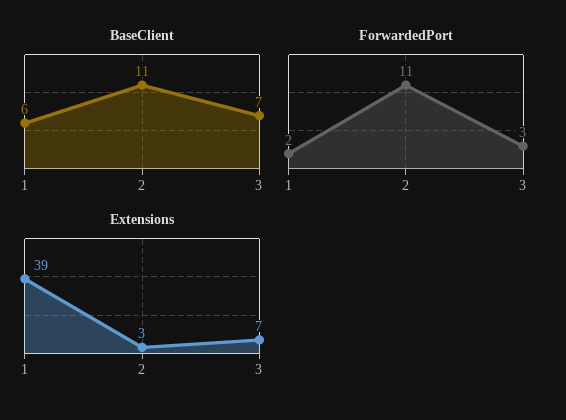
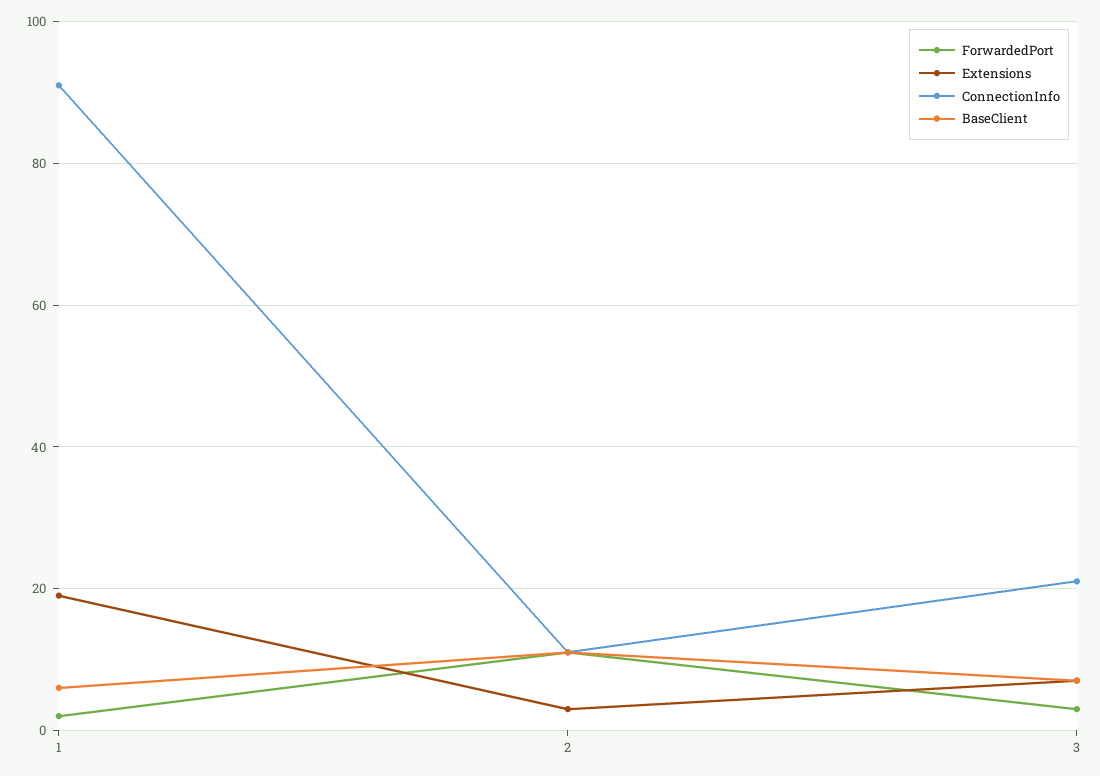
Extensions, 1: 39 -> 20
ConnectionInfo, 1: none -> 90
ConnectionInfo, 2: none -> 10
ConnectionInfo, 3: none -> 20

